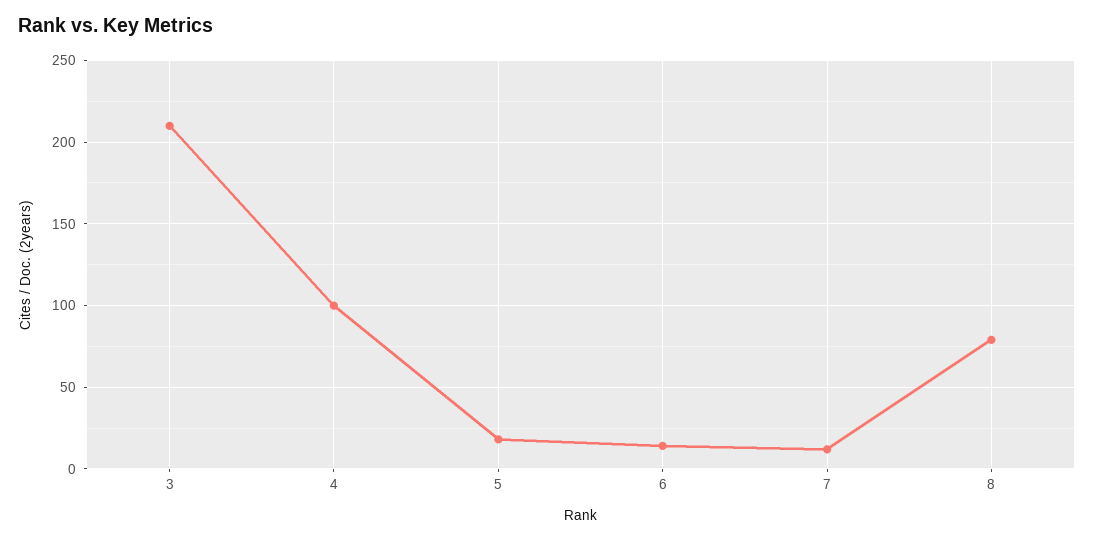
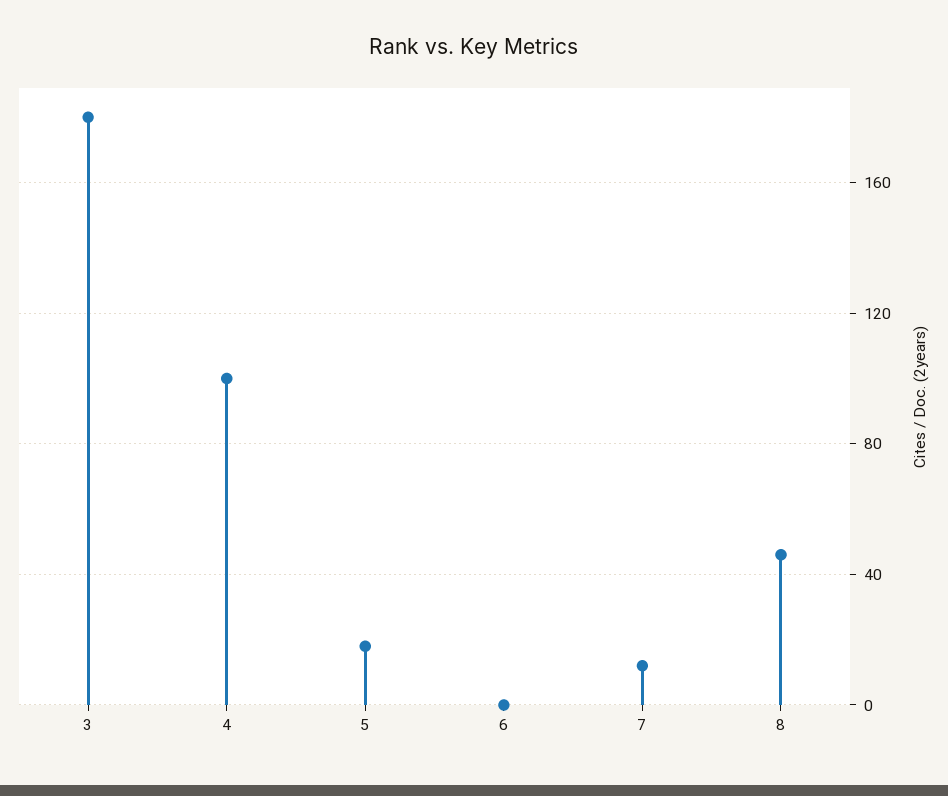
3: 210 -> 180
6: 15 -> 0
8: 80 -> 45

